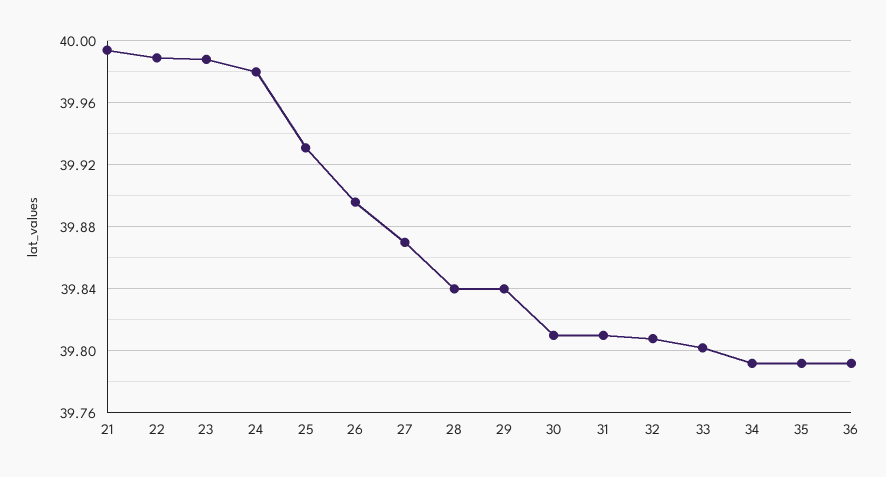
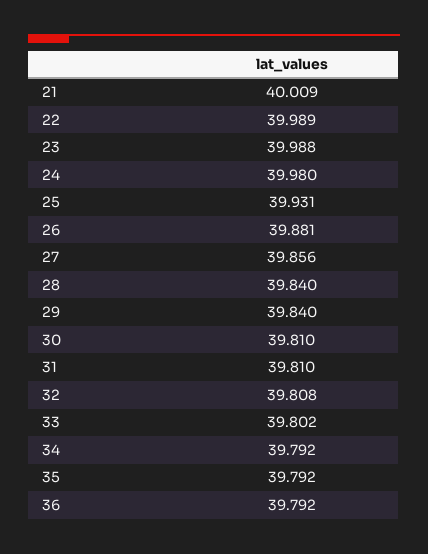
21: 39.995 -> 40.009
26: 39.895 -> 39.881
27: 39.87 -> 39.856

